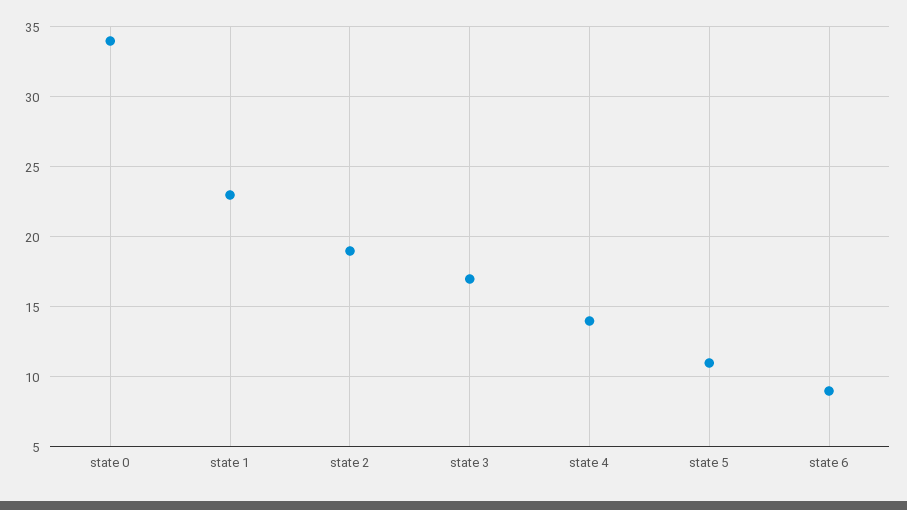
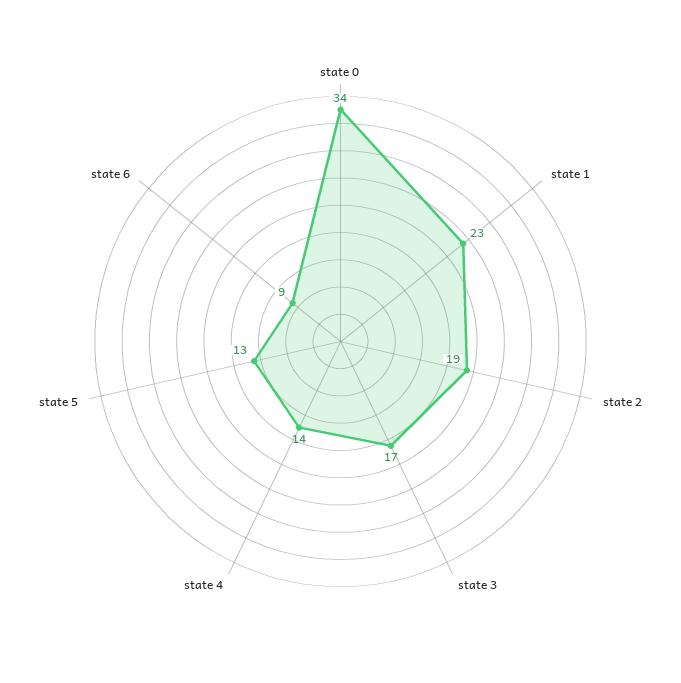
state 5: 11 -> 13

